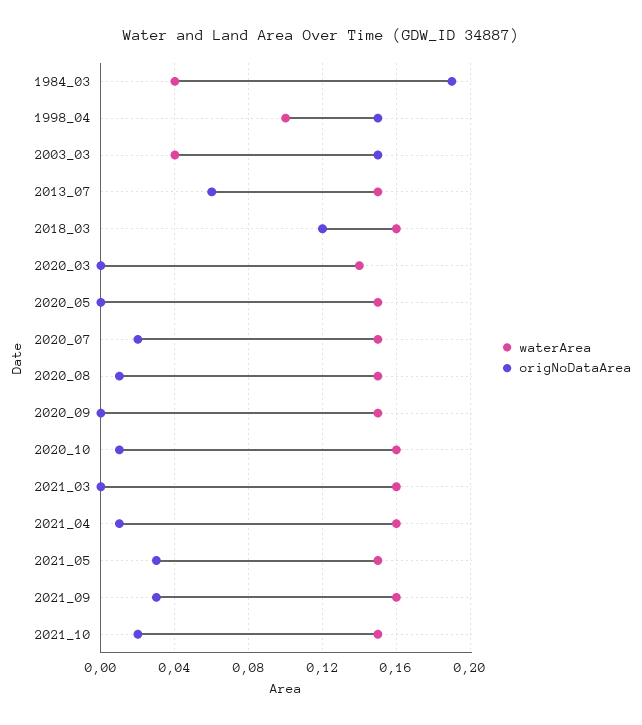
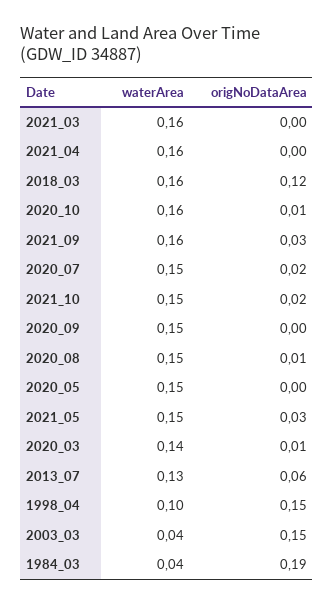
waterArea, 2013_07: 0.15 -> 0.13
origNoDataArea, 2020_03: 0 -> 0.01
origNoDataArea, 2021_04: 0.01 -> 0

